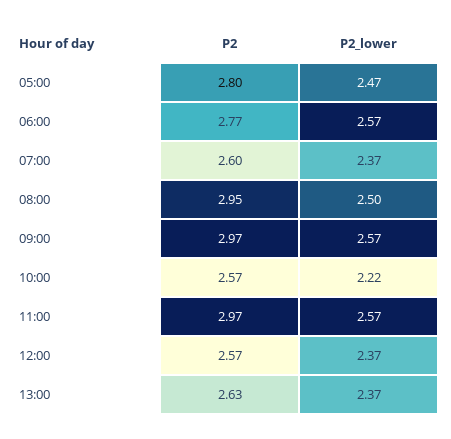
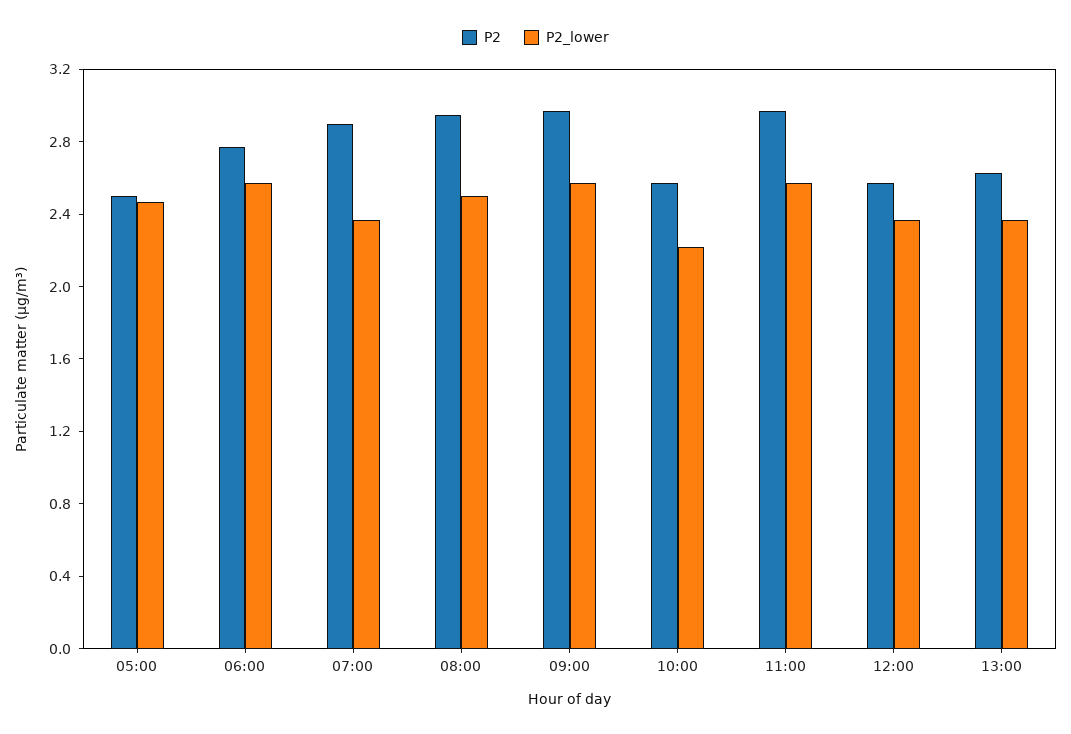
P2, 05:00: 2.8 -> 2.5
P2, 07:00: 2.6 -> 2.9

